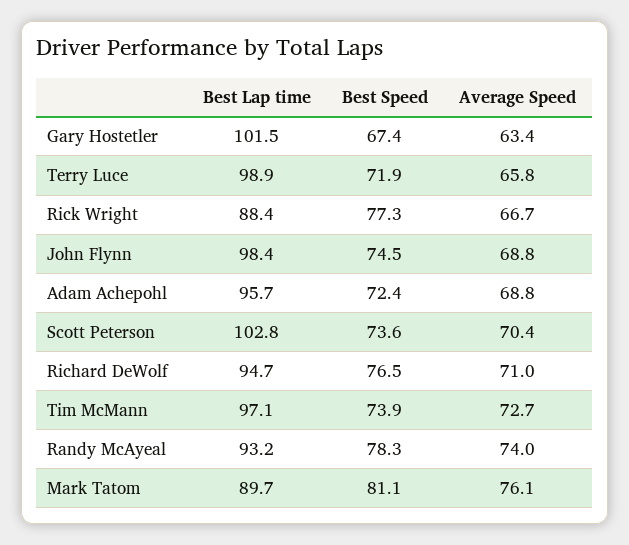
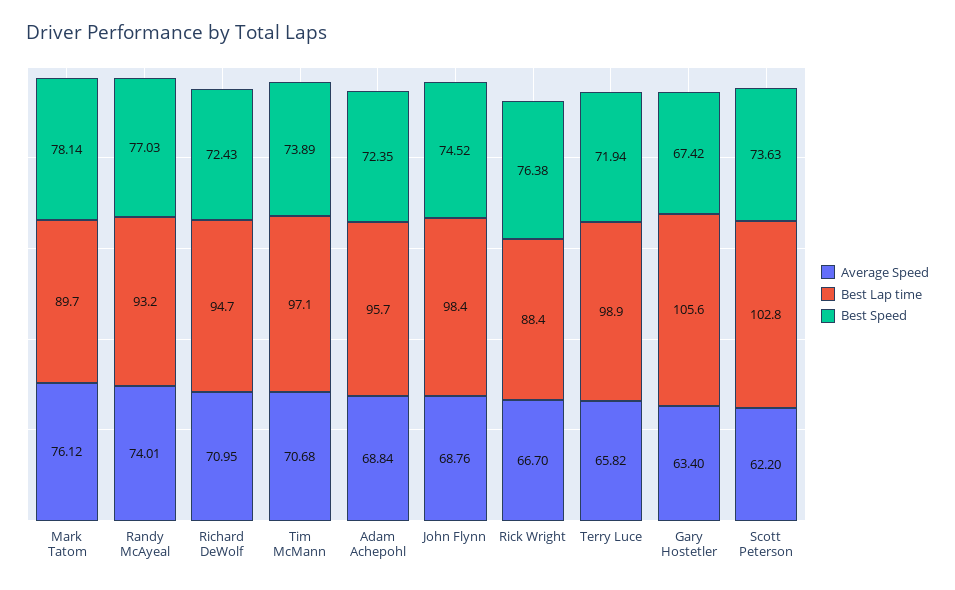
Best Lap time, Gary Hostetler: 101.5 -> 105.6
Best Speed, Rick Wright: 77.3 -> 76.38
Average Speed, Scott Peterson: 70.4 -> 62.2
Best Speed, Richard DeWolf: 76.5 -> 72.43
Average Speed, Tim McMann: 72.7 -> 70.68
Best Speed, Randy McAyeal: 78.3 -> 77.03
Best Speed, Mark Tatom: 81.1 -> 78.14

